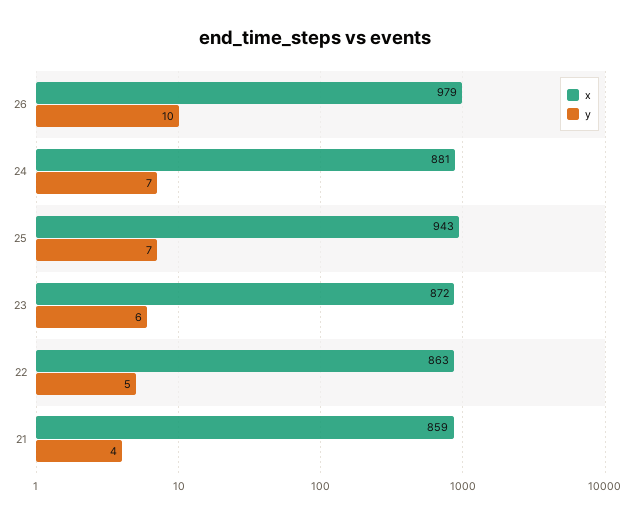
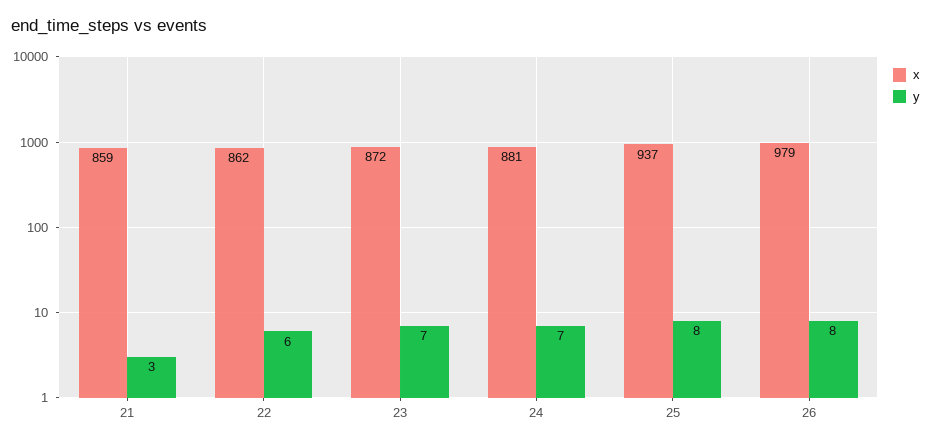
y, 26: 10 -> 8
x, 25: 943 -> 937
y, 25: 7 -> 8
y, 23: 6 -> 7
x, 22: 863 -> 862
y, 22: 5 -> 6
y, 21: 4 -> 3

